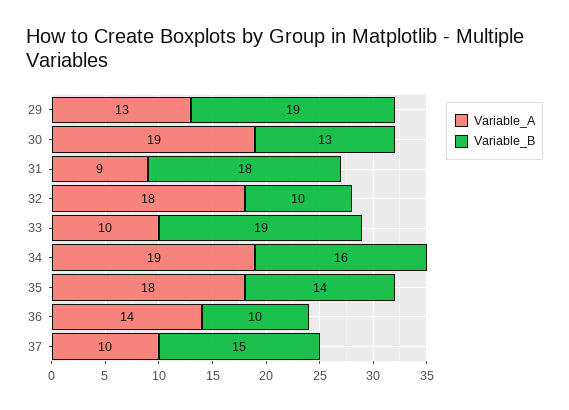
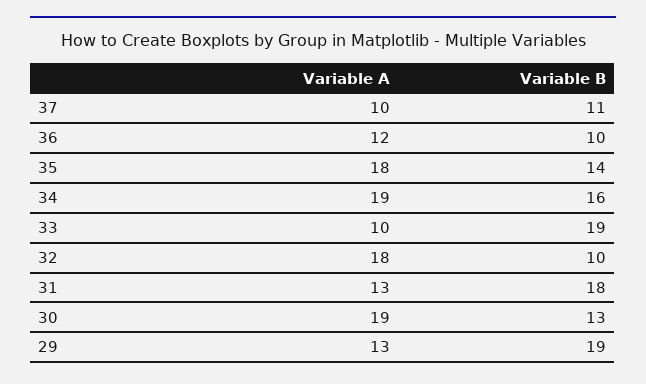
Variable_A, 31: 9 -> 13
Variable_A, 36: 14 -> 12
Variable_B, 37: 15 -> 11

